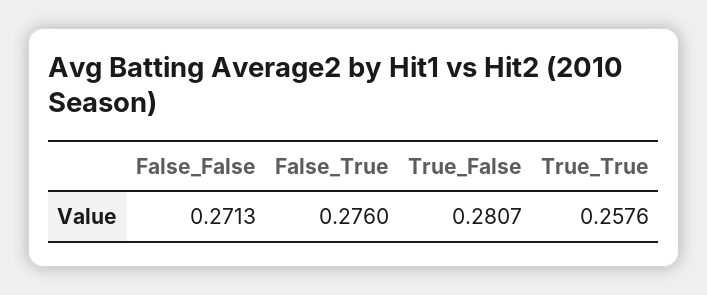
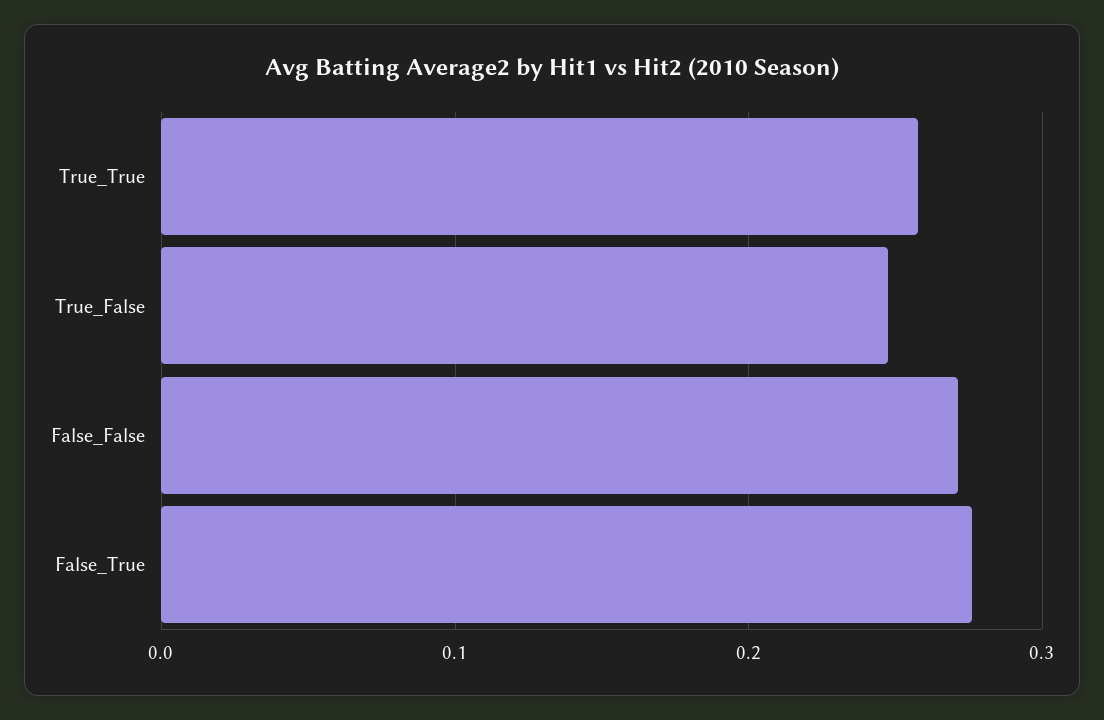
True_False: 0.2807 -> 0.25

